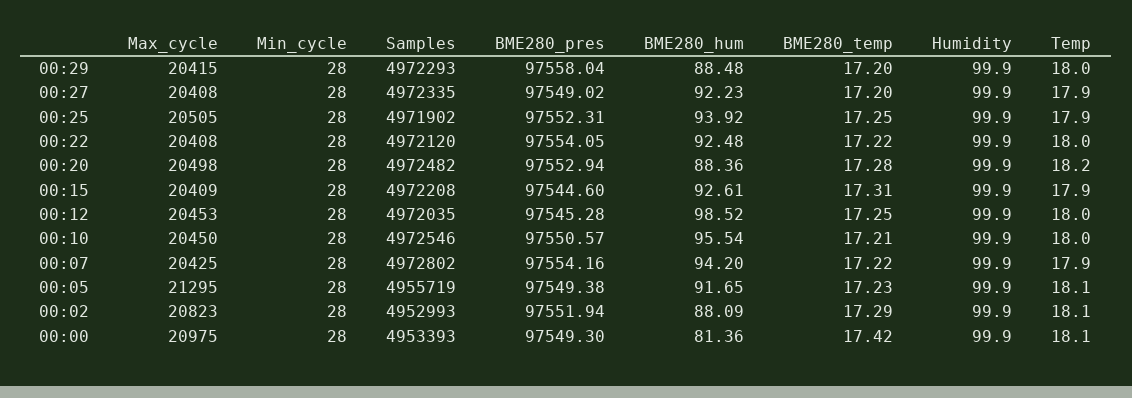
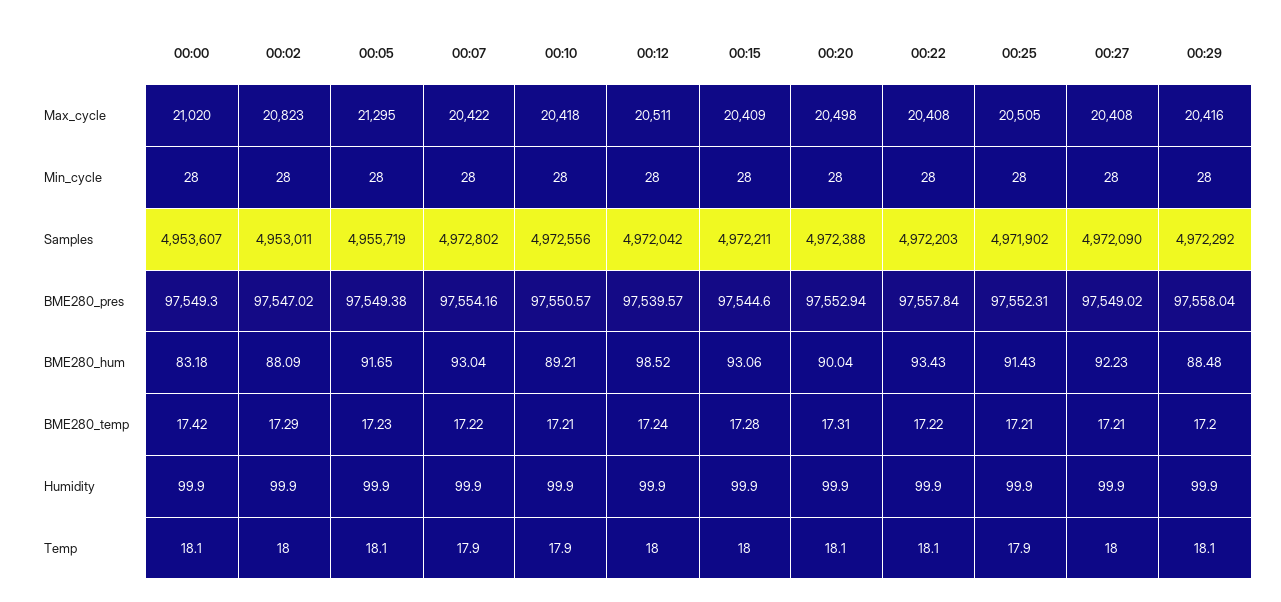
Max_cycle, 00:29: 20415 -> 20416
Samples, 00:29: 4972293 -> 4972292
Temp, 00:29: 18 -> 18.1
Samples, 00:27: 4972335 -> 4972090
BME280_temp, 00:27: 17.2 -> 17.21
Temp, 00:27: 17.9 -> 18
BME280_hum, 00:25: 93.92 -> 91.43
BME280_temp, 00:25: 17.25 -> 17.21
Samples, 00:22: 4972120 -> 4972203
BME280_pres, 00:22: 97554.05 -> 97557.84
BME280_hum, 00:22: 92.48 -> 93.43
Temp, 00:22: 18 -> 18.1
Samples, 00:20: 4972482 -> 4972388
BME280_hum, 00:20: 88.36 -> 90.04
BME280_temp, 00:20: 17.28 -> 17.31
Temp, 00:20: 18.2 -> 18.1
Samples, 00:15: 4972208 -> 4972211
BME280_hum, 00:15: 92.61 -> 93.06
BME280_temp, 00:15: 17.31 -> 17.28
Temp, 00:15: 17.9 -> 18
Max_cycle, 00:12: 20453 -> 20511
Samples, 00:12: 4972035 -> 4972042
BME280_pres, 00:12: 97545.28 -> 97539.57
BME280_temp, 00:12: 17.25 -> 17.24
Max_cycle, 00:10: 20450 -> 20418
Samples, 00:10: 4972546 -> 4972556
BME280_hum, 00:10: 95.54 -> 89.21
Temp, 00:10: 18 -> 17.9
Max_cycle, 00:07: 20425 -> 20422
BME280_hum, 00:07: 94.2 -> 93.04
Samples, 00:02: 4952993 -> 4953011
BME280_pres, 00:02: 97551.94 -> 97547.02
Temp, 00:02: 18.1 -> 18
Max_cycle, 00:00: 20975 -> 21020
Samples, 00:00: 4953393 -> 4953607
BME280_hum, 00:00: 81.36 -> 83.18

